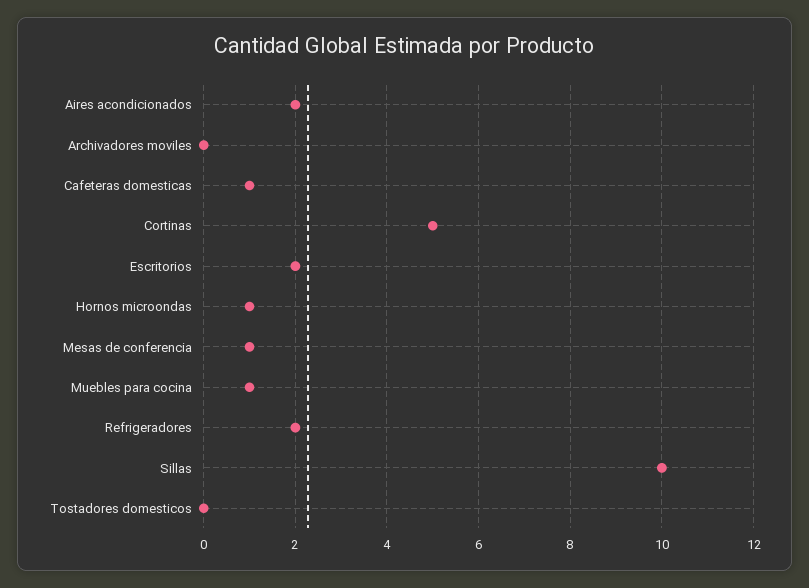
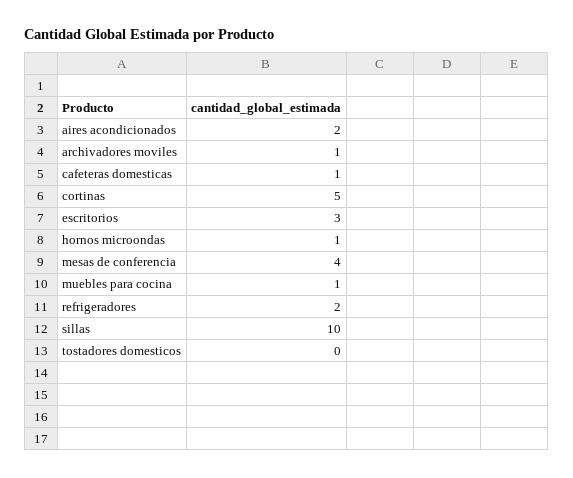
Archivadores moviles: 0 -> 1
Escritorios: 2 -> 3
Mesas de conferencia: 1 -> 4

